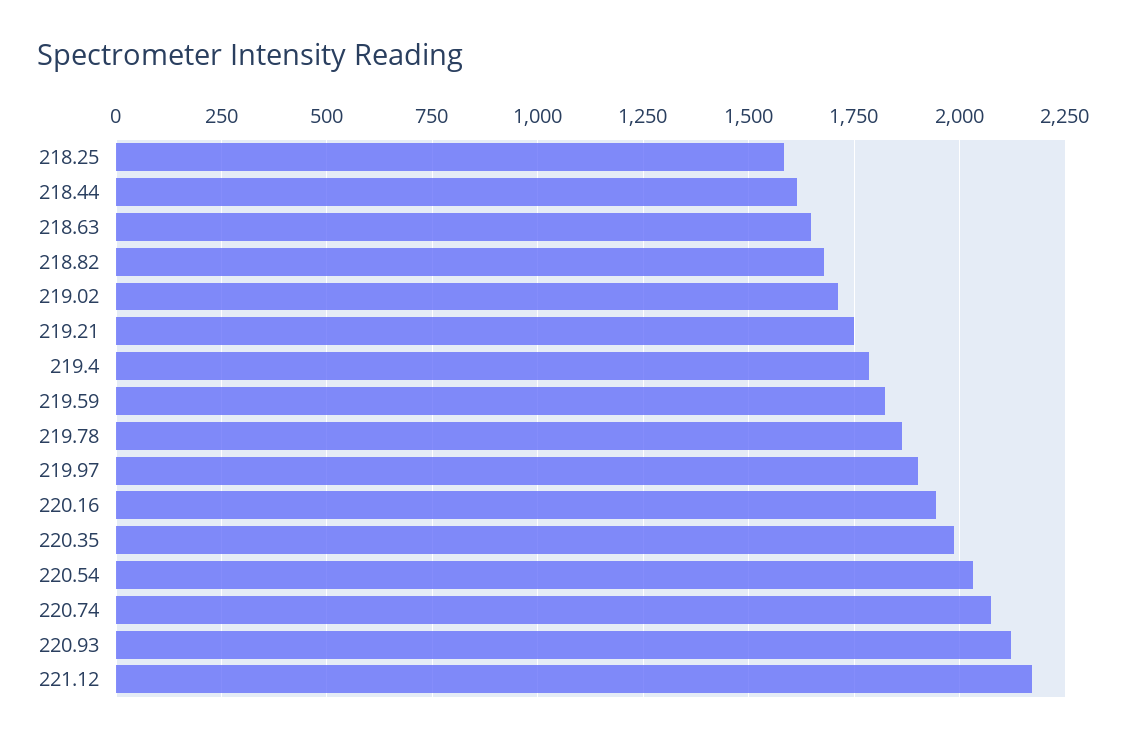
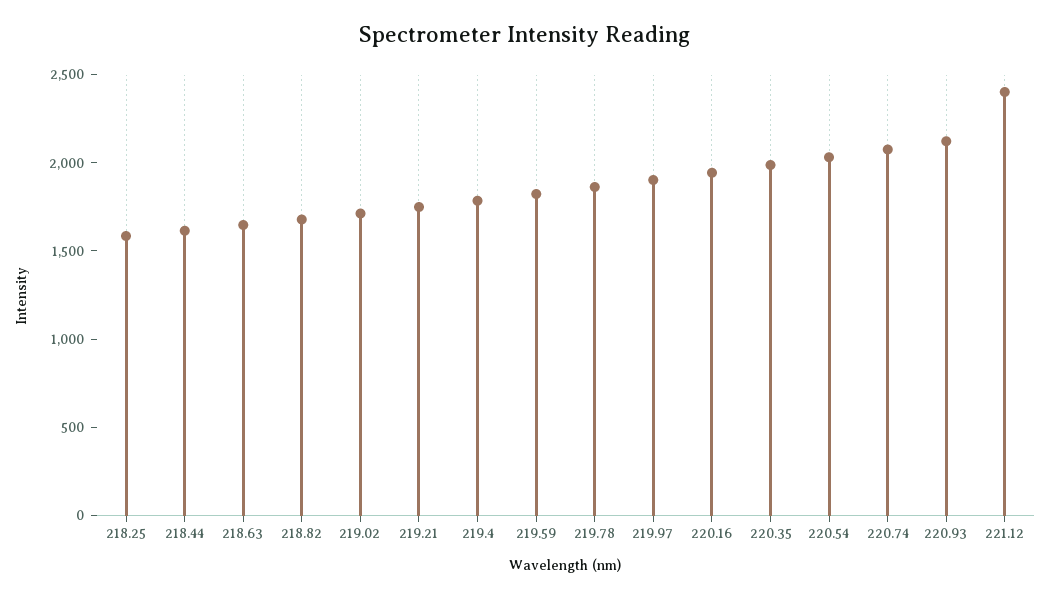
221.12: 2175 -> 2400

